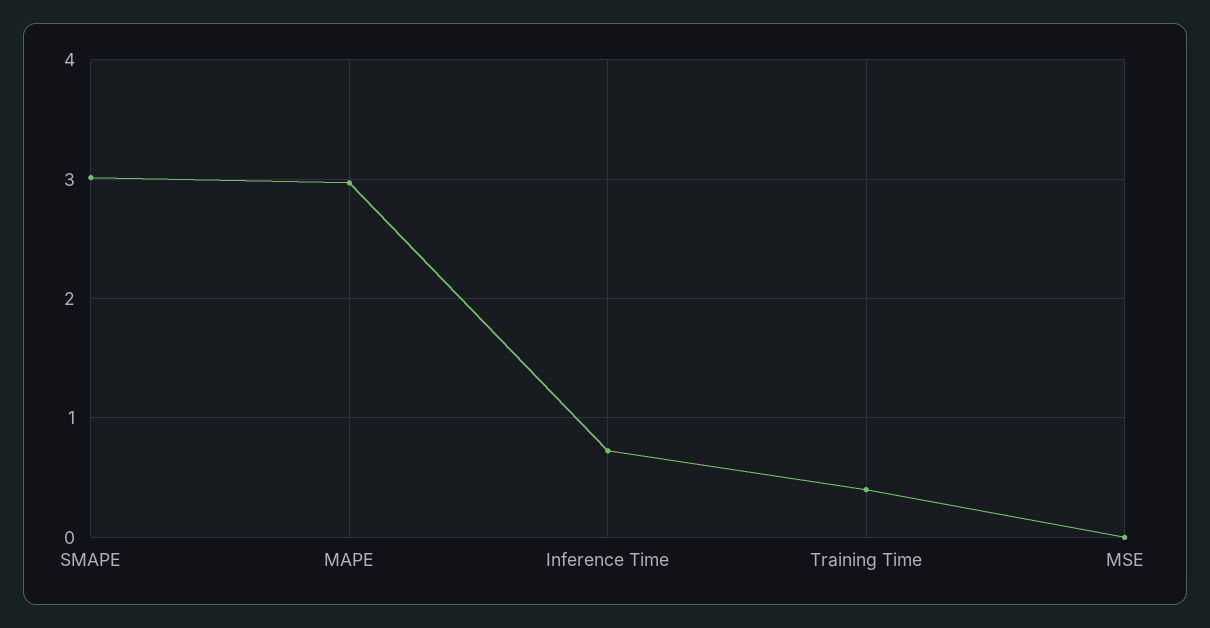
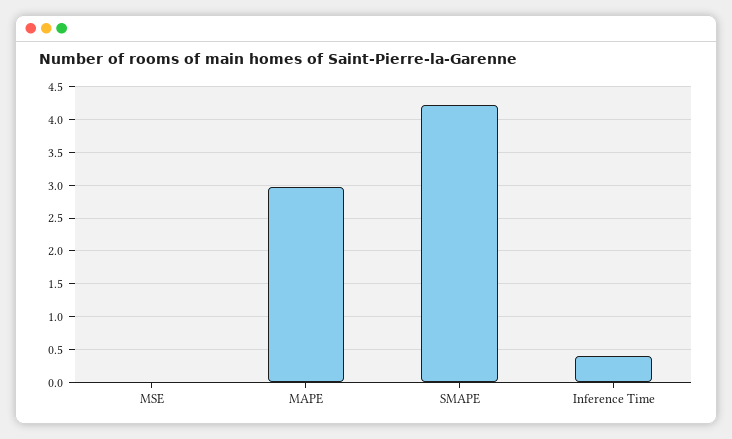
SMAPE: 3 -> 4.2
Inference Time: 0.7 -> 0.4
Training Time: 0.4 -> none

